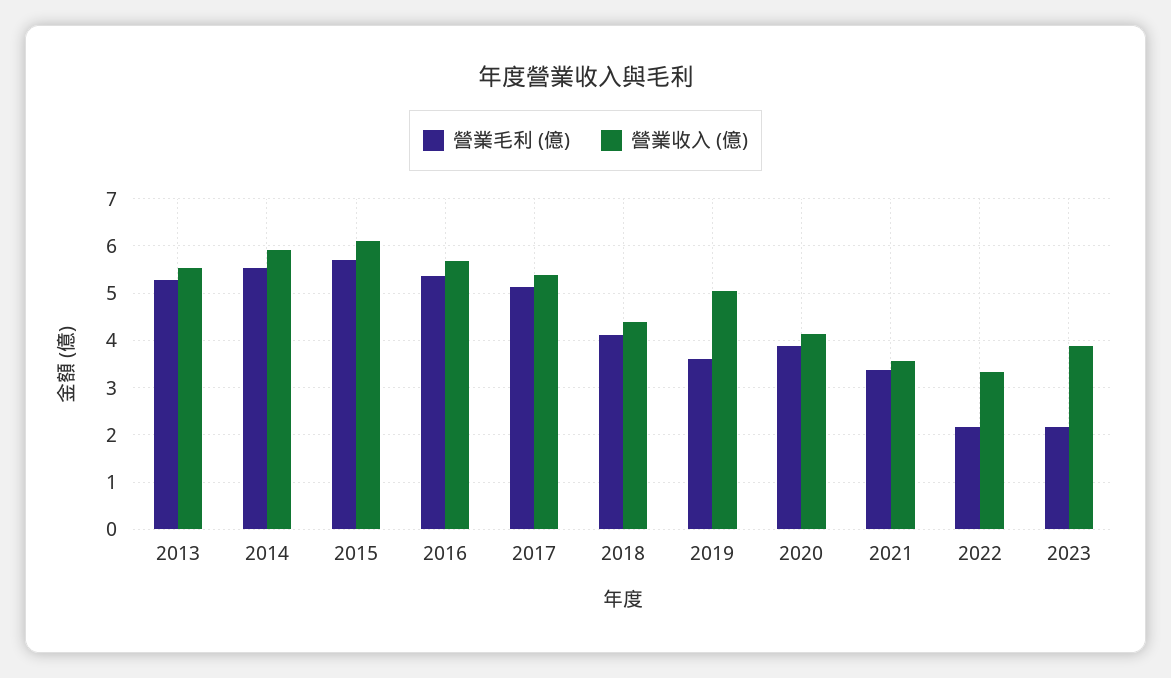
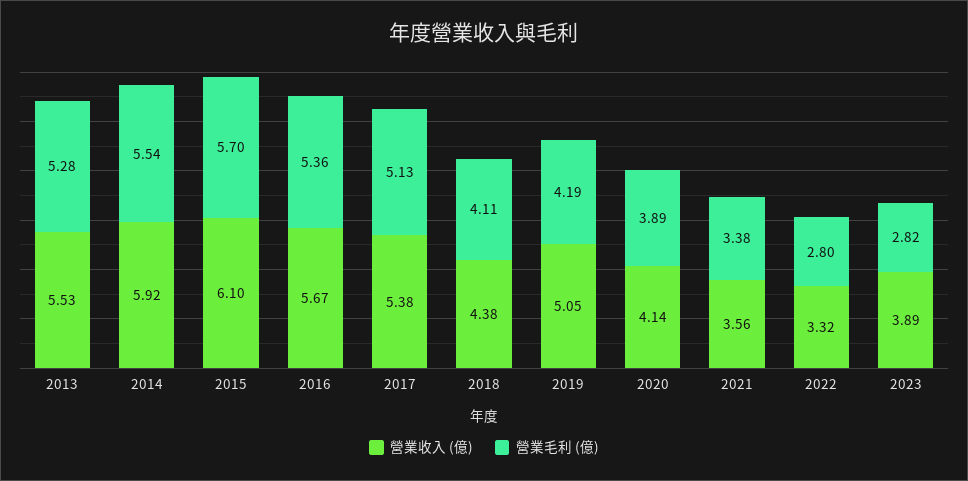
營業毛利 (億), 2019: 3.6 -> 4.19
營業毛利 (億), 2022: 2.2 -> 2.8
營業毛利 (億), 2023: 2.2 -> 2.82

